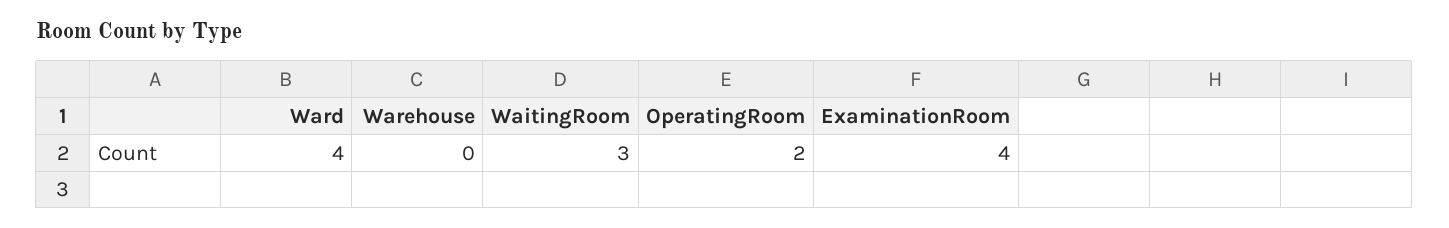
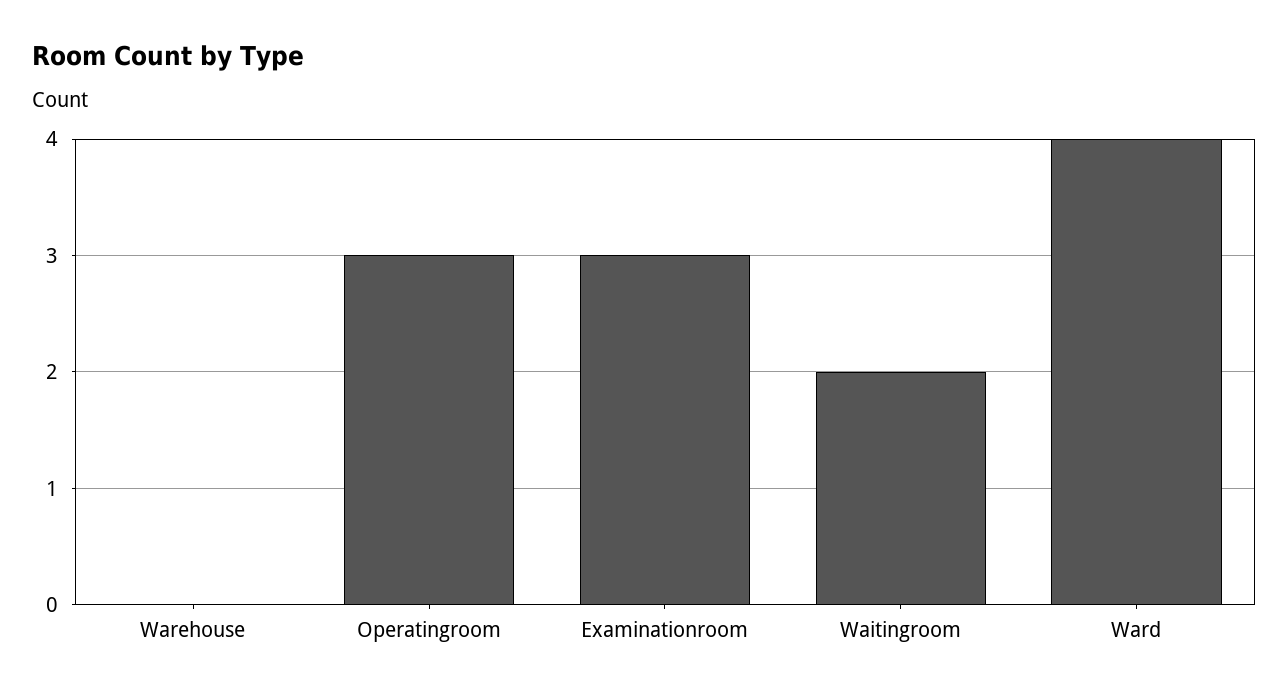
WaitingRoom: 3 -> 2
OperatingRoom: 2 -> 3
ExaminationRoom: 4 -> 3

